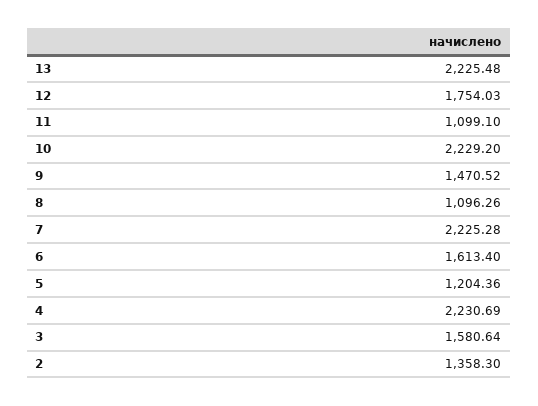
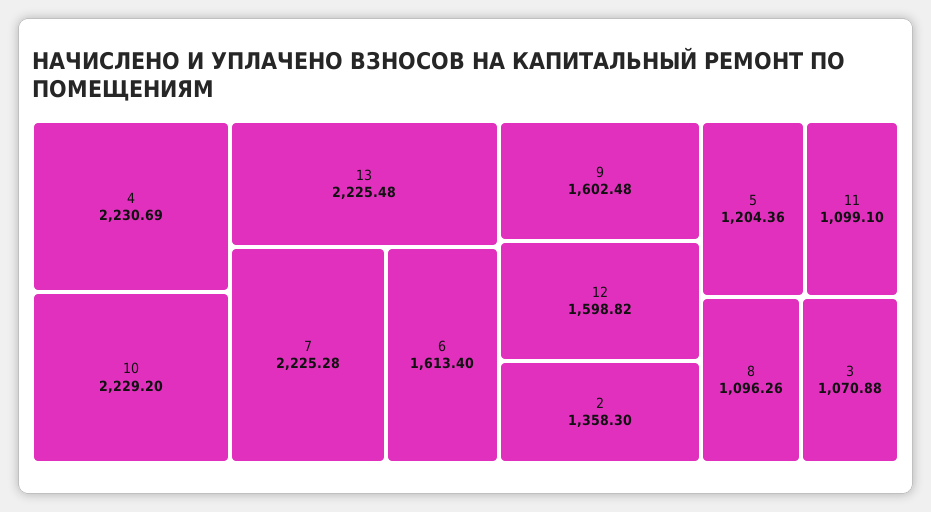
12: 1754.03 -> 1598.82
9: 1470.52 -> 1602.48
3: 1580.64 -> 1070.88

